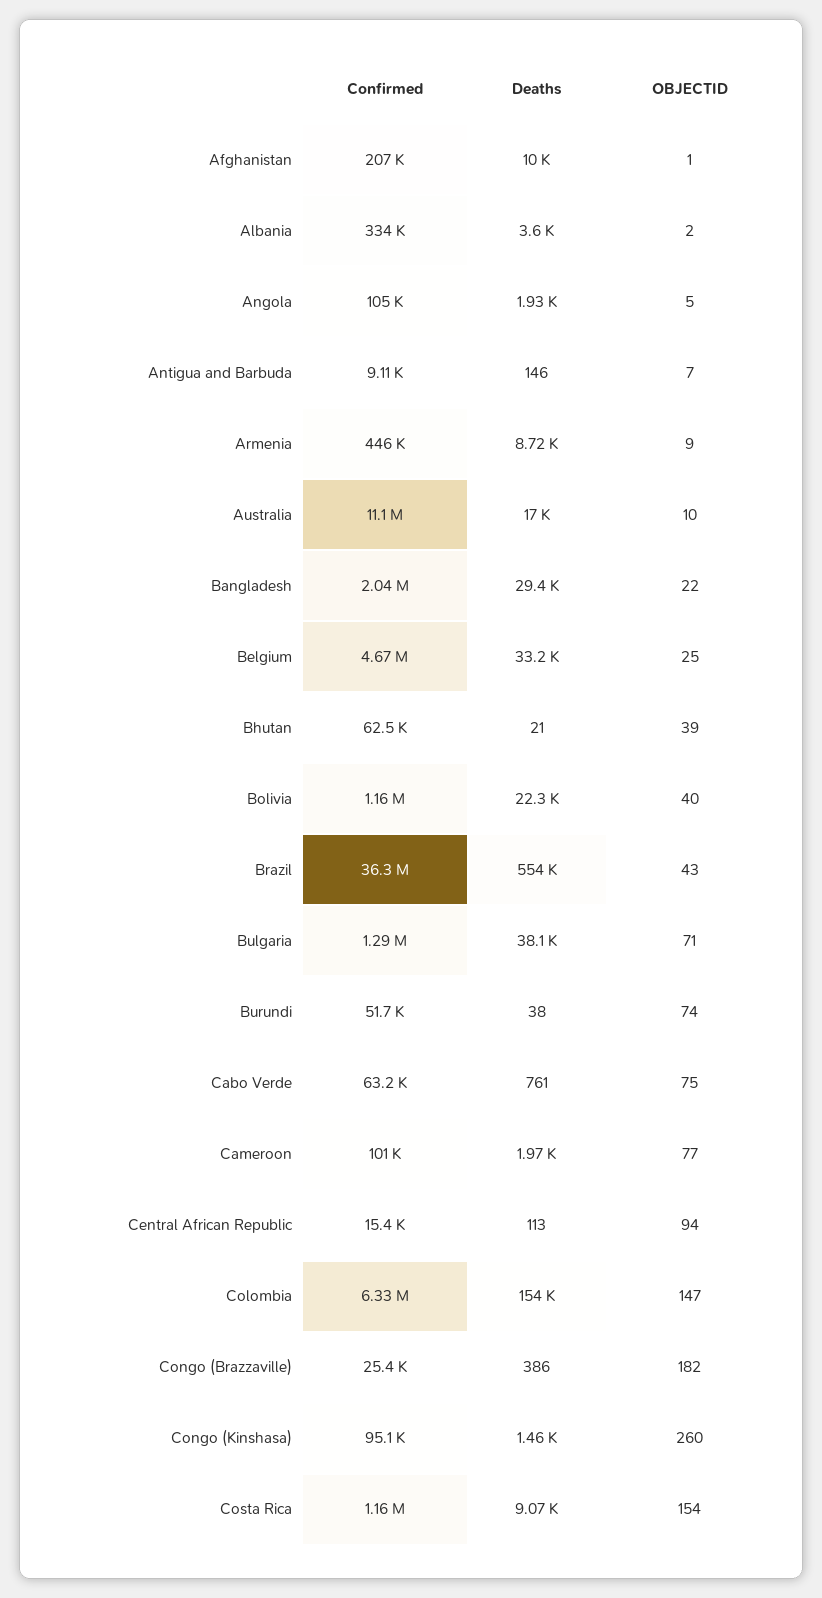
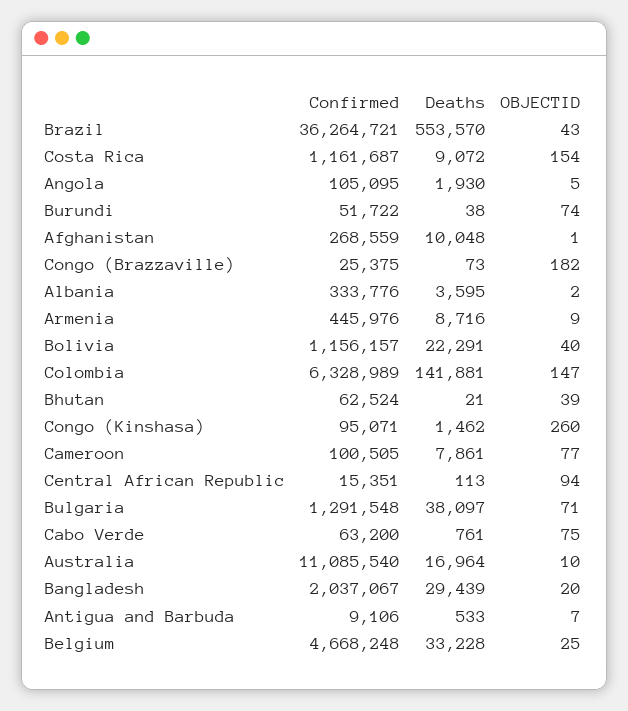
Confirmed, Afghanistan: 207000 -> 268559
Deaths, Antigua and Barbuda: 146 -> 533
OBJECTID, Bangladesh: 22 -> 20
Deaths, Cameroon: 1970 -> 7861
Deaths, Colombia: 154000 -> 141881
Deaths, Congo (Brazzaville): 386 -> 73

